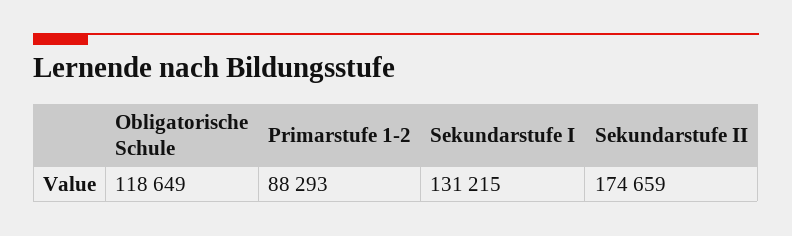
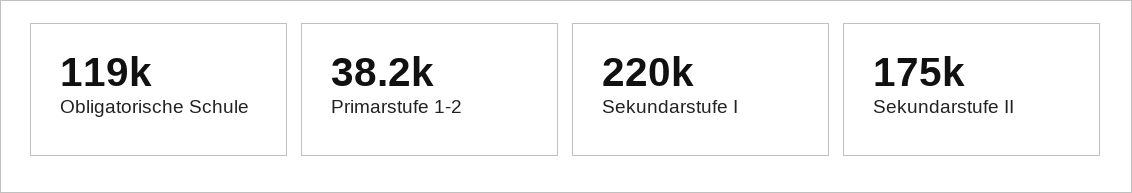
Primarstufe 1-2: 88293 -> 38200
Sekundarstufe I: 131215 -> 220000

